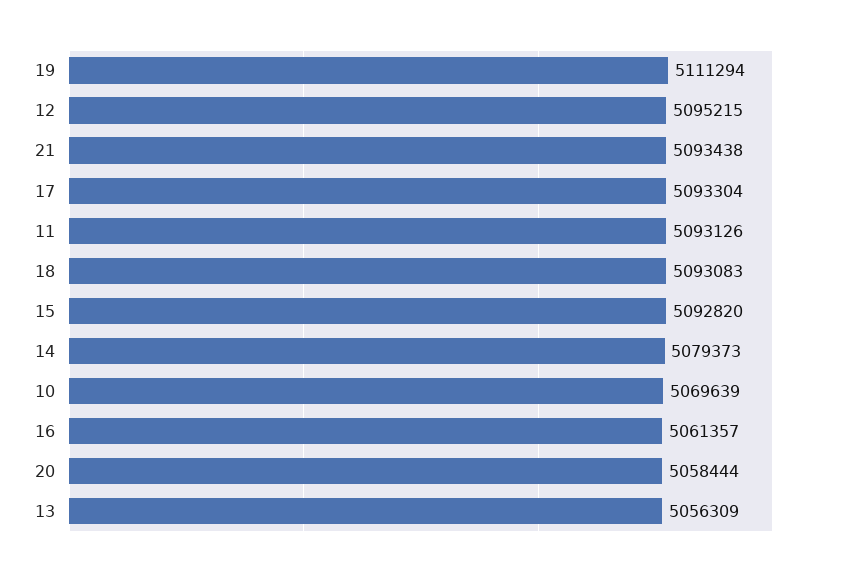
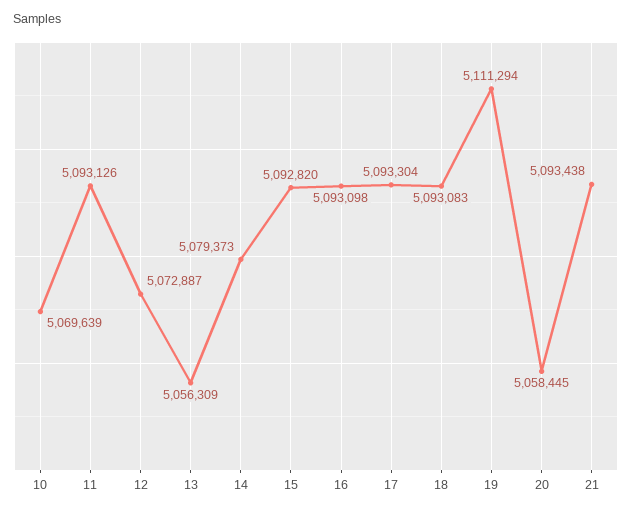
12: 5095215 -> 5072887
16: 5061357 -> 5093098
20: 5058444 -> 5058445

